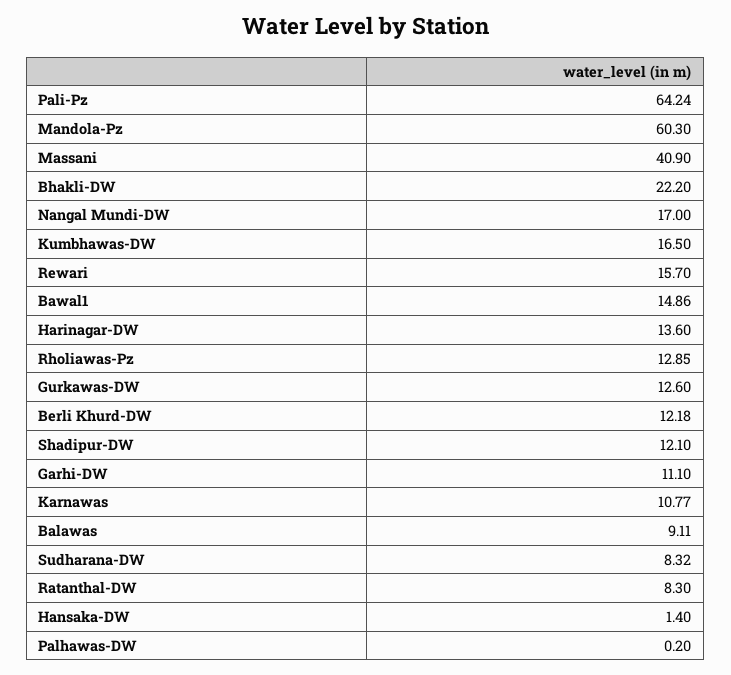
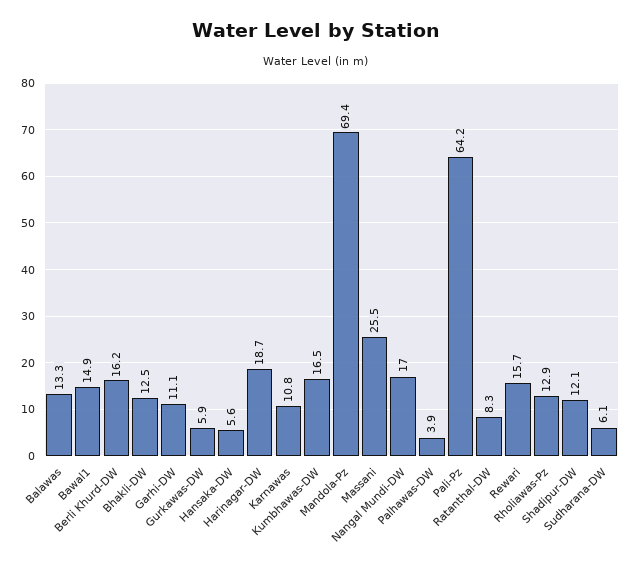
Mandola-Pz: 60.3 -> 69.4
Massani: 40.9 -> 25.5
Bhakli-DW: 22.2 -> 12.5
Harinagar-DW: 13.6 -> 18.7
Gurkawas-DW: 12.6 -> 5.9
Berli Khurd-DW: 12.18 -> 16.2
Balawas: 9.11 -> 13.3
Sudharana-DW: 8.32 -> 6.1
Hansaka-DW: 1.4 -> 5.6
Palhawas-DW: 0.2 -> 3.9

